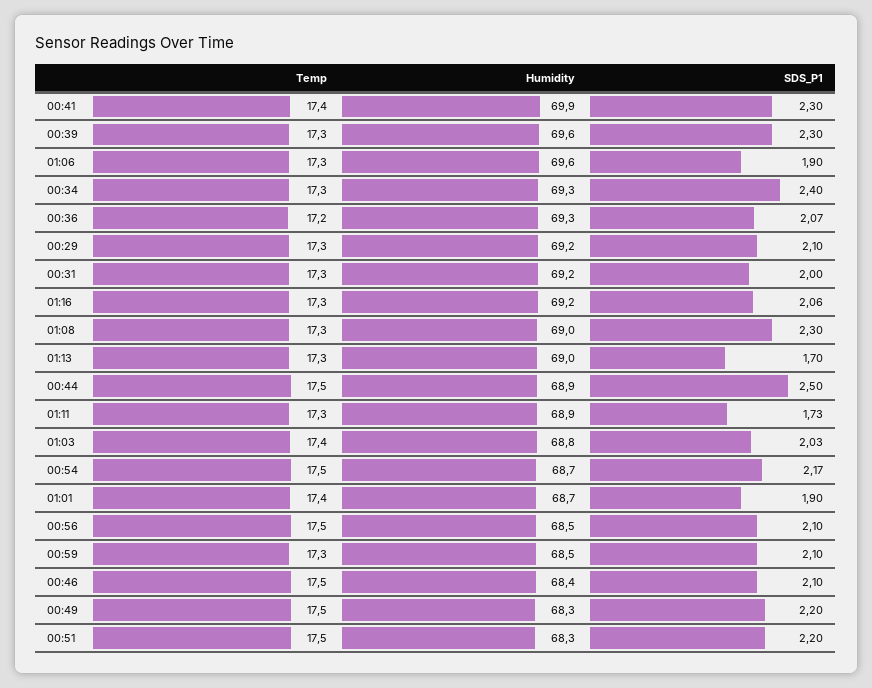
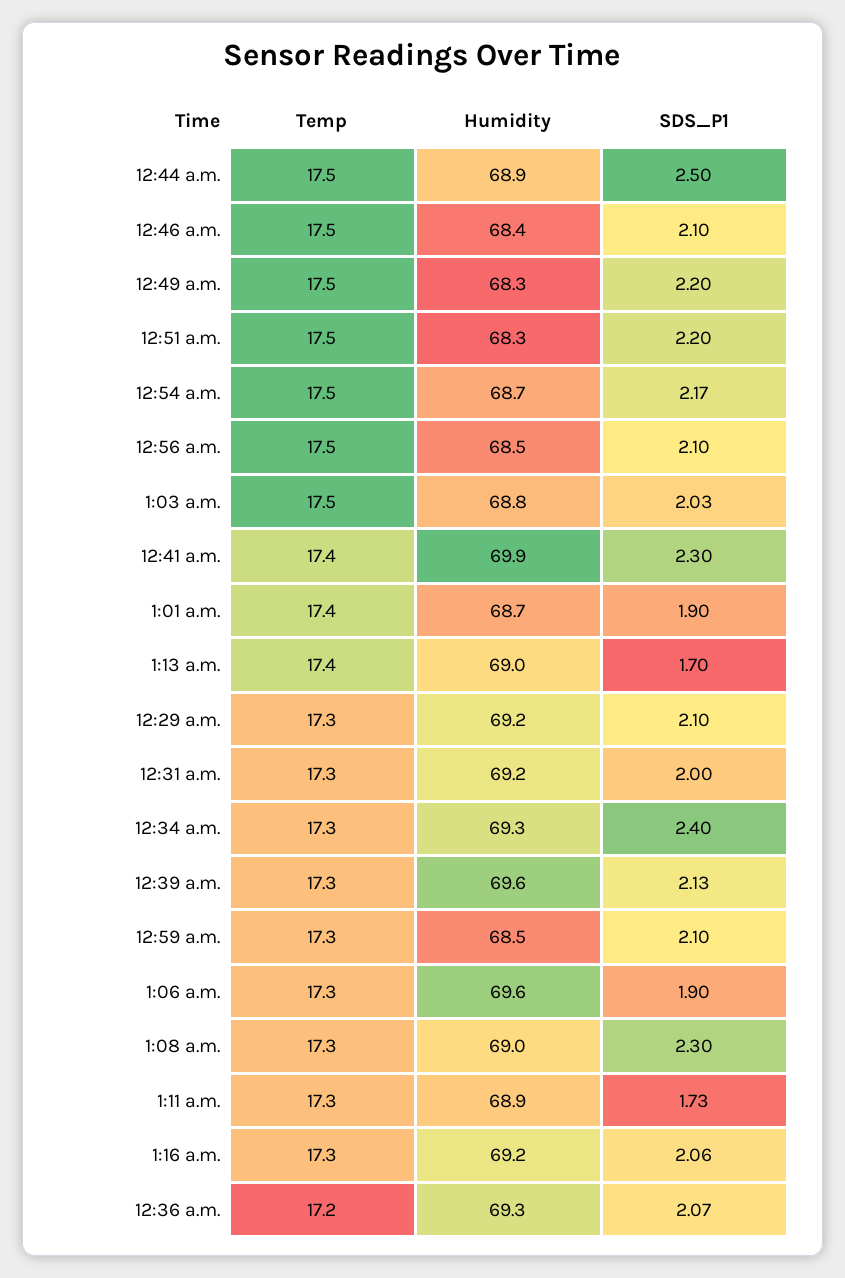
SDS_P1, 00:39: 2.3 -> 2.13
Temp, 01:13: 17.3 -> 17.4
Temp, 01:03: 17.4 -> 17.5

